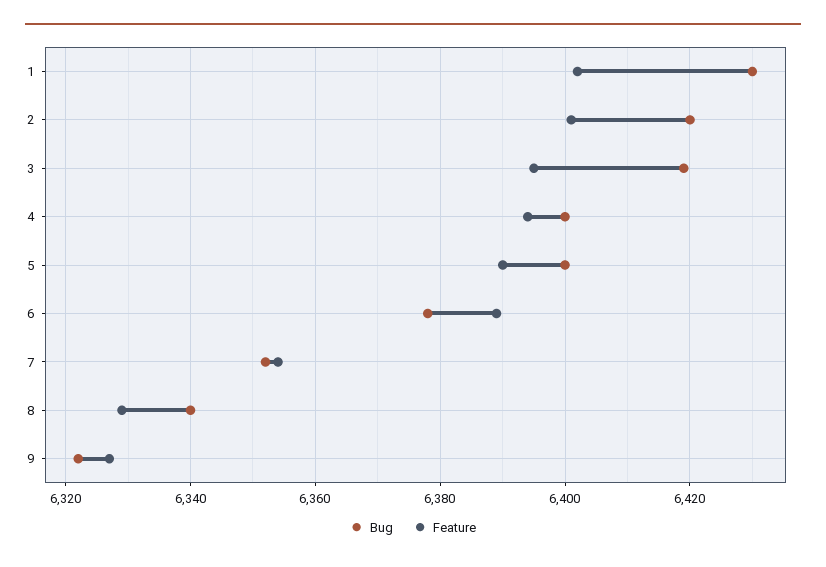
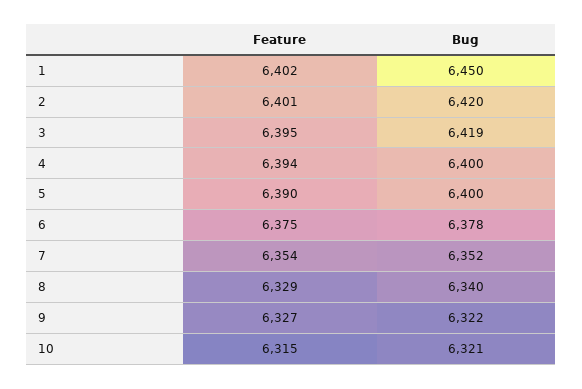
Bug, 1: 6430 -> 6450
Feature, 6: 6390 -> 6375
Feature, 10: none -> 6315
Bug, 10: none -> 6321

